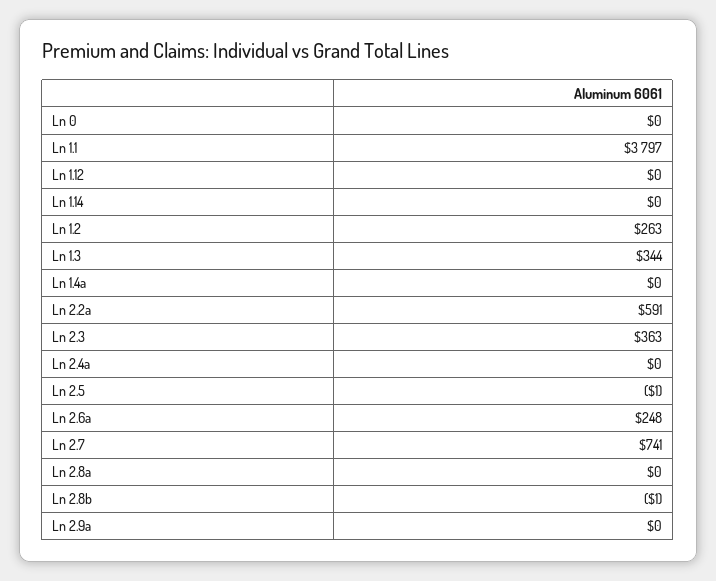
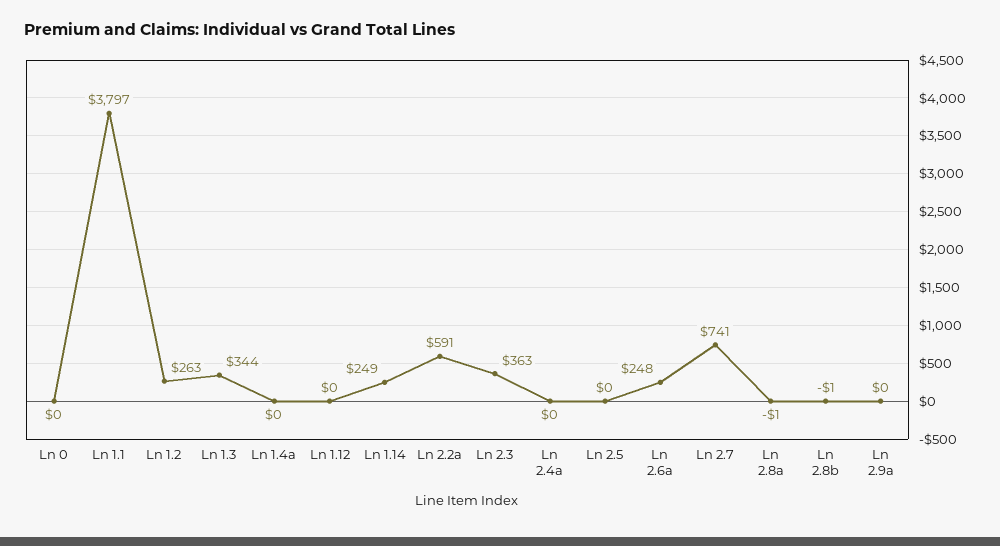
Ln 1.14: 0 -> 249
Ln 2.5: -1 -> 0
Ln 2.8a: 0 -> -1

